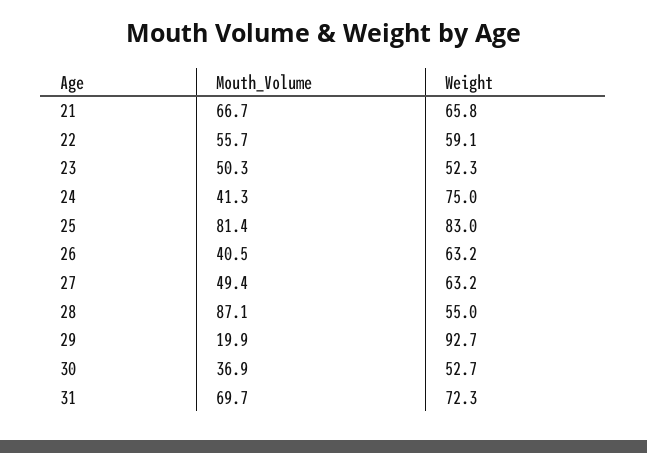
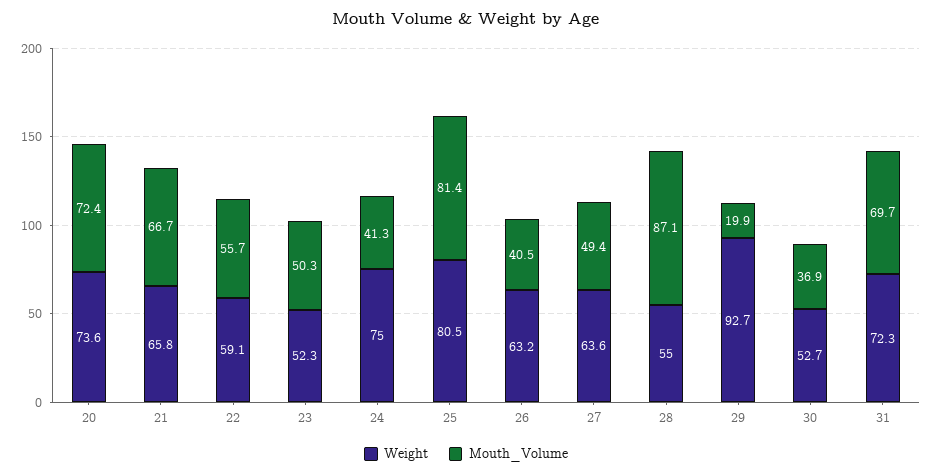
Weight, 25: 83 -> 80.5
Weight, 27: 63.2 -> 63.6
Weight, 20: none -> 73.6
Mouth_Volume, 20: none -> 72.4

